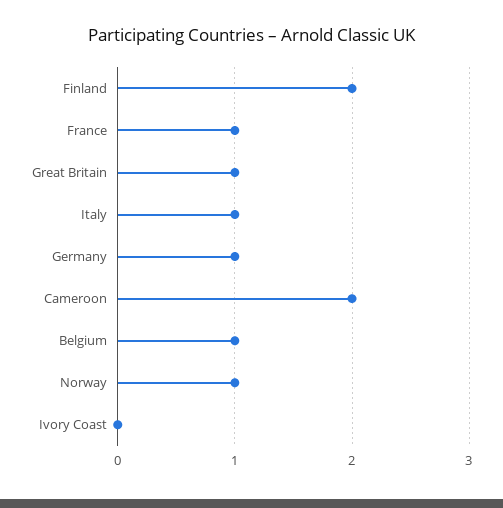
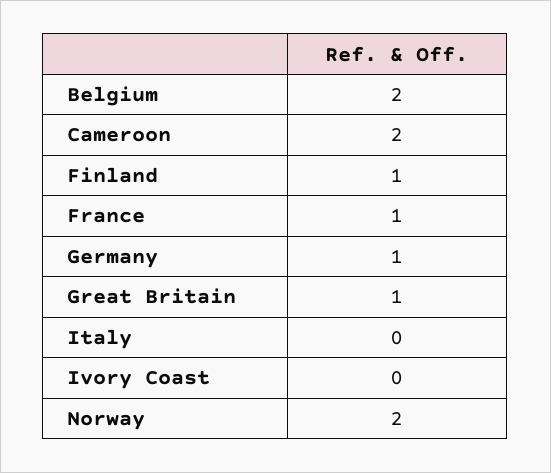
Finland: 2 -> 1
Italy: 1 -> 0
Belgium: 1 -> 2
Norway: 1 -> 2

